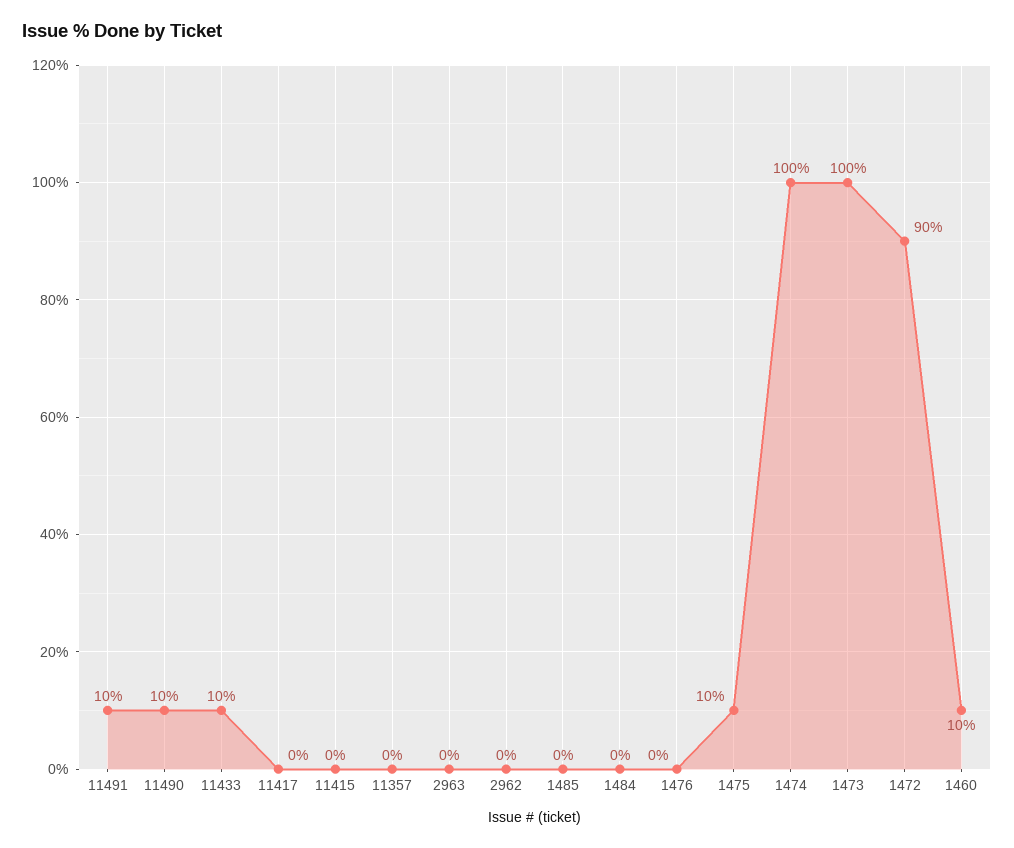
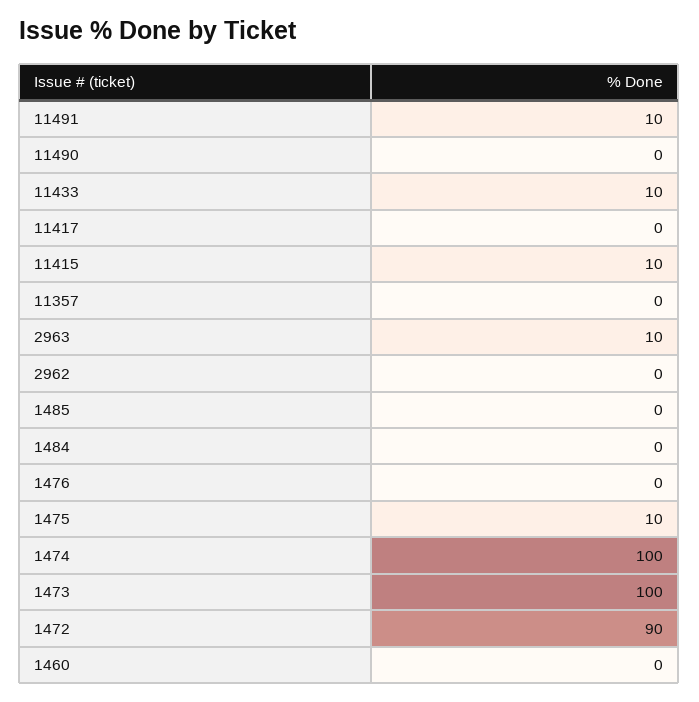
11490: 10 -> 0
11415: 0 -> 10
2963: 0 -> 10
1460: 10 -> 0

